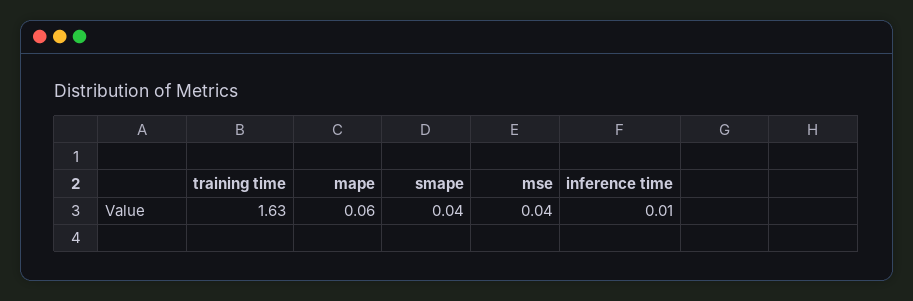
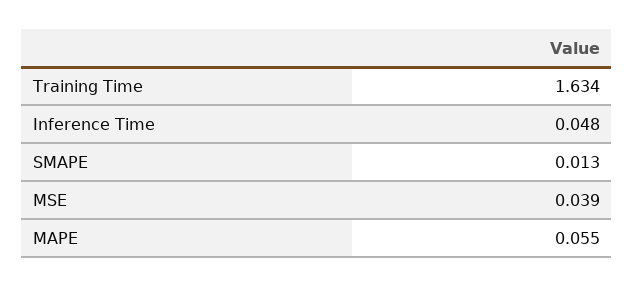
smape: 0.04 -> 0.013
inference time: 0.01 -> 0.048

